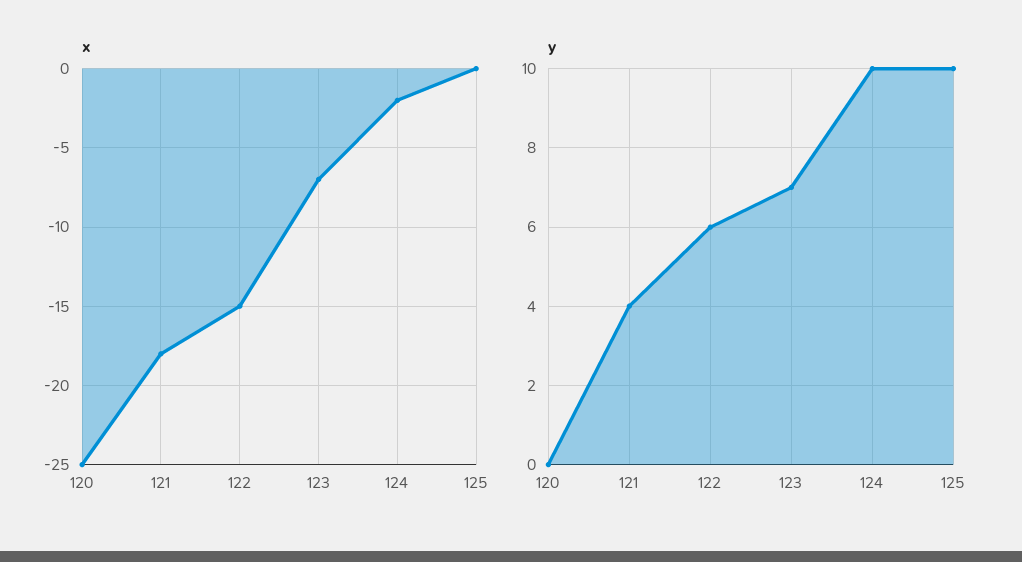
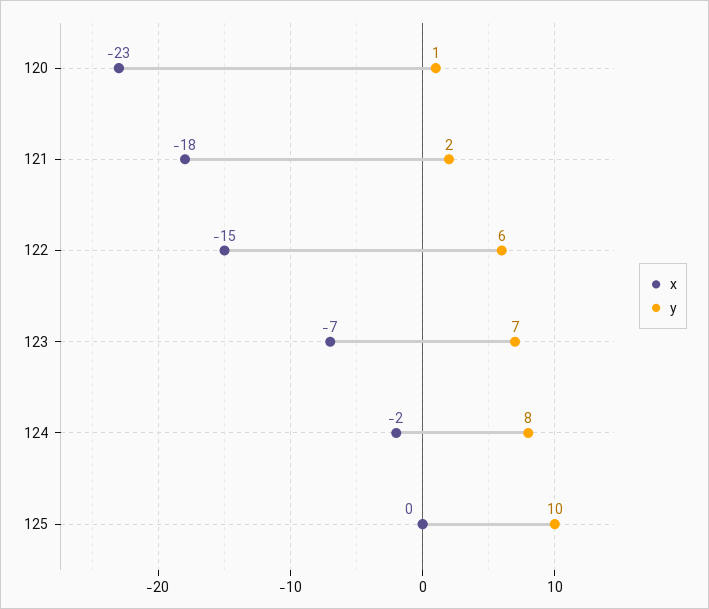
x, 120: -25 -> -23
y, 120: 0 -> 1
y, 121: 4 -> 2
y, 124: 10 -> 8

